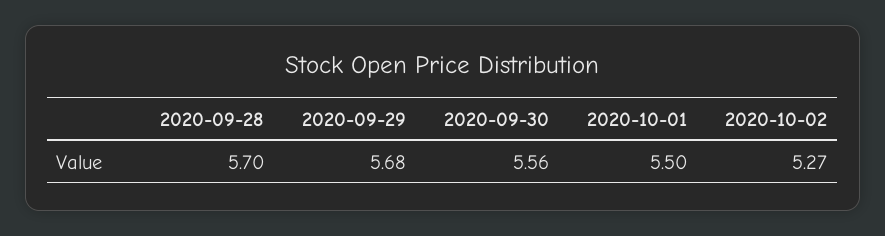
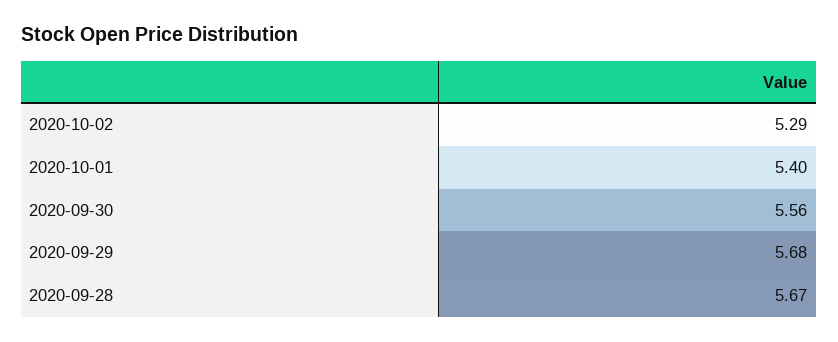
2020-09-28: 5.7 -> 5.67
2020-10-01: 5.5 -> 5.4
2020-10-02: 5.27 -> 5.29

